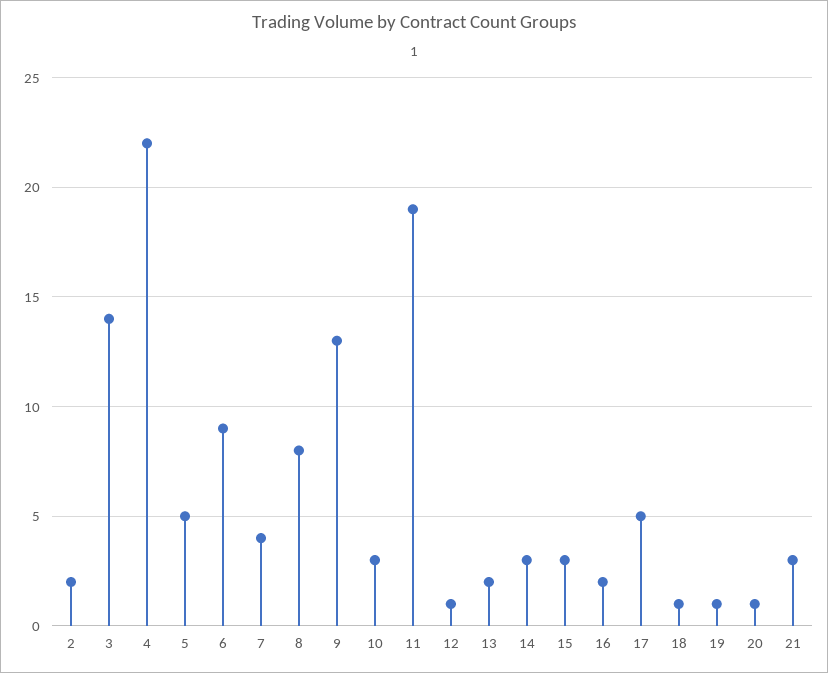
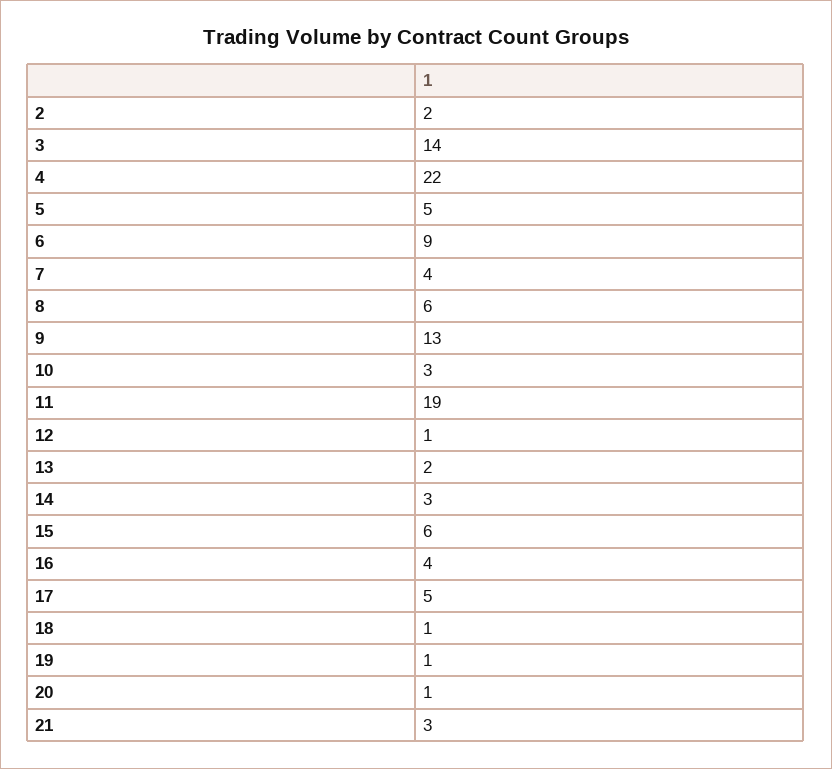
8: 8 -> 6
15: 3 -> 6
16: 2 -> 4

